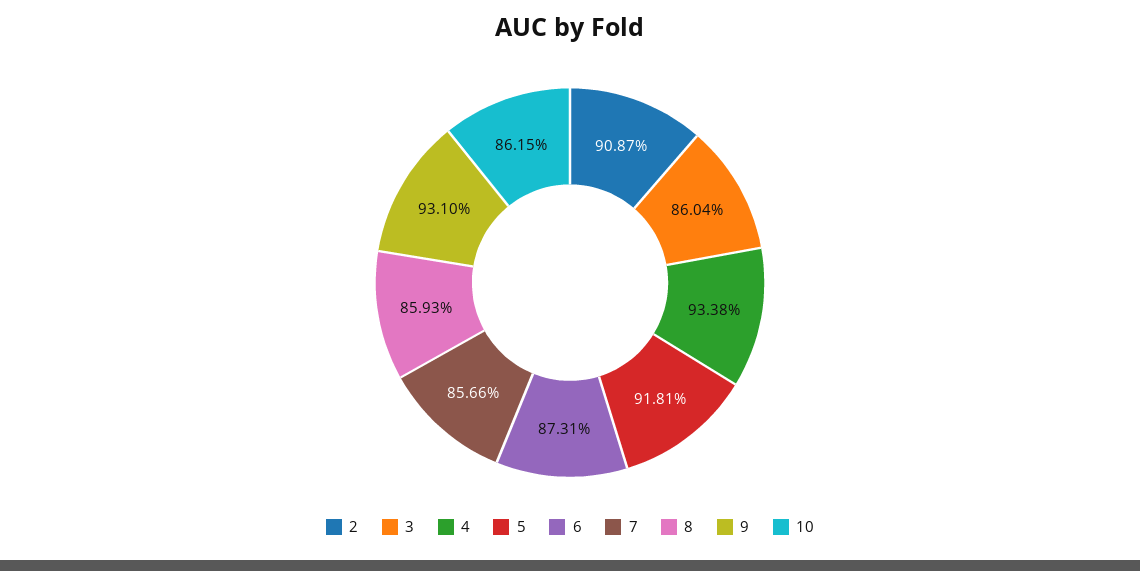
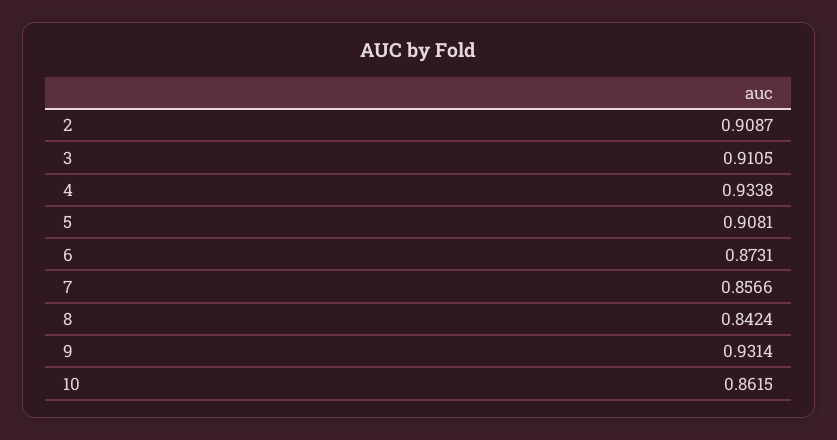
3: 0.8604 -> 0.9105
5: 0.9181 -> 0.9081
8: 0.8593 -> 0.8424
9: 0.931 -> 0.9314

